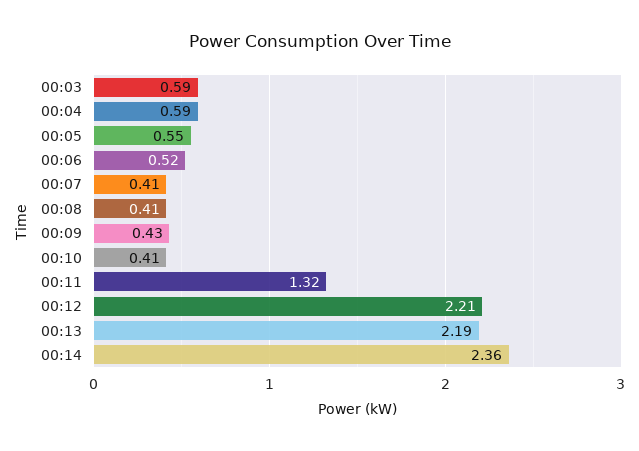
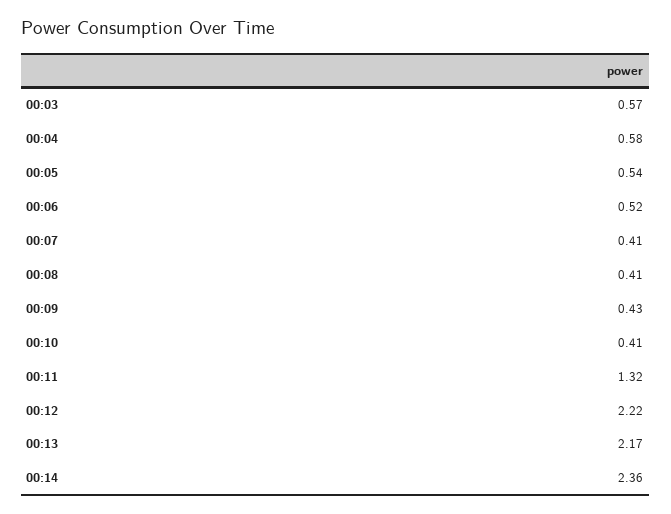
00:03: 0.59 -> 0.57
00:04: 0.59 -> 0.58
00:05: 0.55 -> 0.54
00:12: 2.21 -> 2.22
00:13: 2.19 -> 2.17

